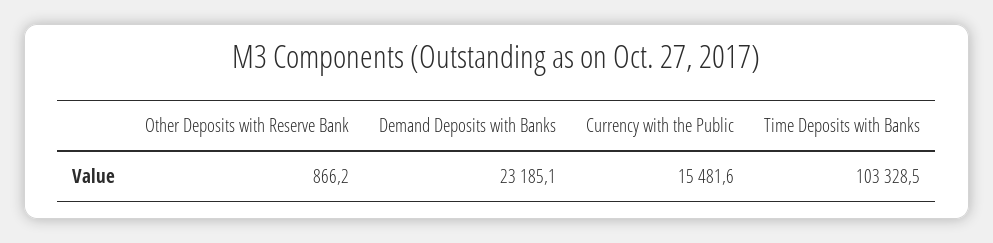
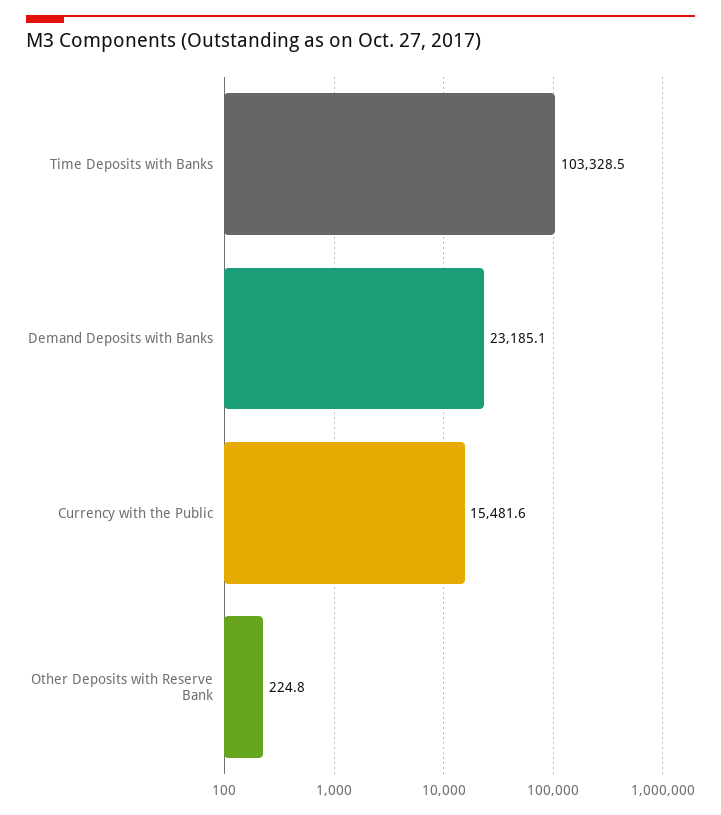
Other Deposits with Reserve Bank: 866.2 -> 224.8

